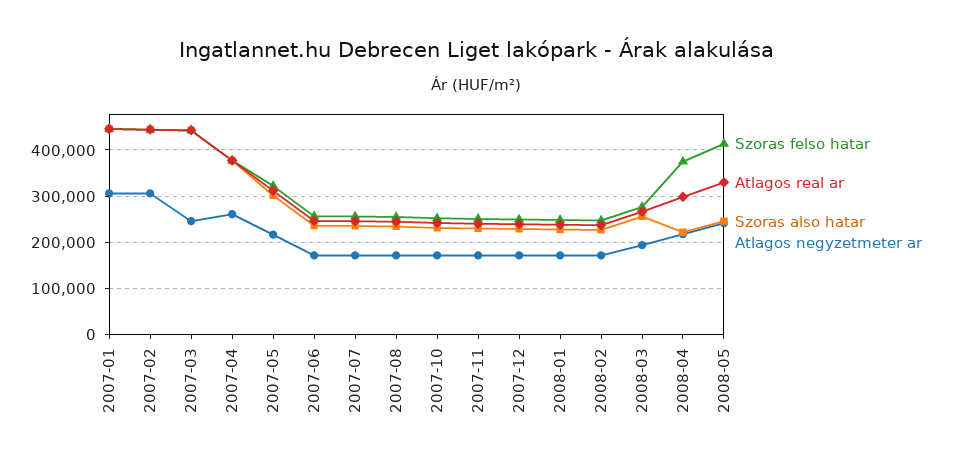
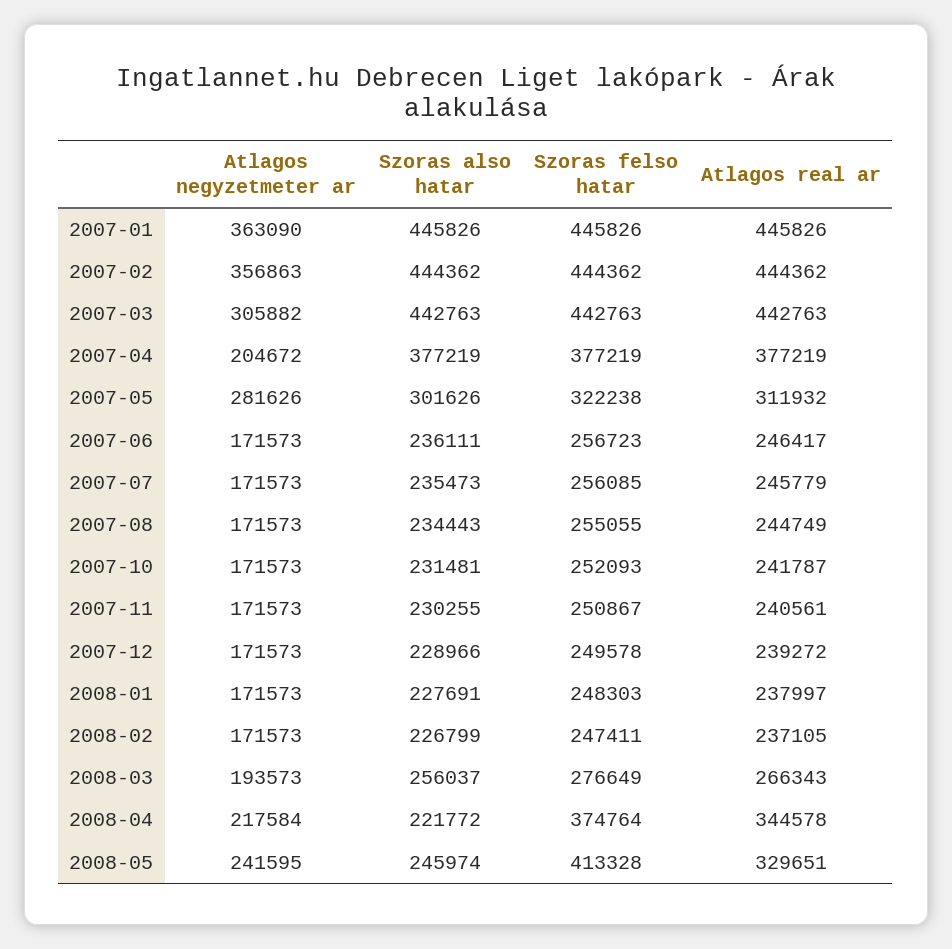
Atlagos negyzetmeter ar, 2007-01: 300000 -> 363090
Atlagos negyzetmeter ar, 2007-02: 300000 -> 356863
Atlagos negyzetmeter ar, 2007-03: 240000 -> 305882
Atlagos negyzetmeter ar, 2007-04: 260000 -> 204672
Atlagos negyzetmeter ar, 2007-05: 220000 -> 281626
Atlagos real ar, 2008-04: 300000 -> 344578

